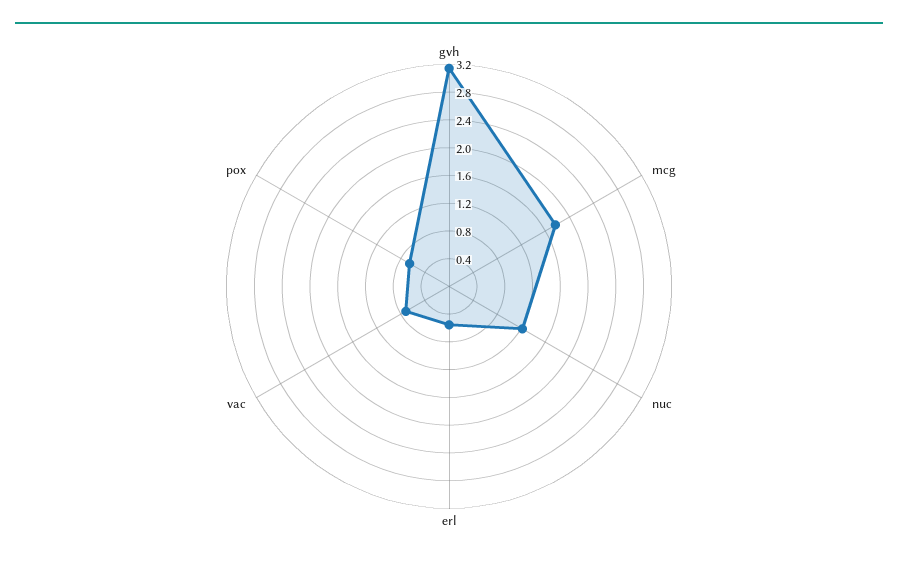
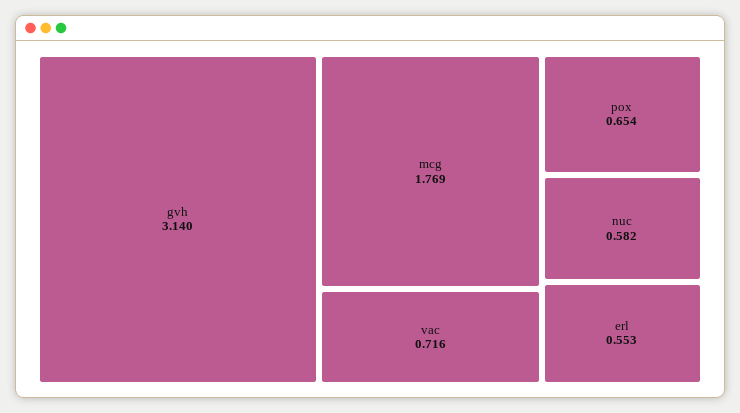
nuc: 1.2 -> 0.582

